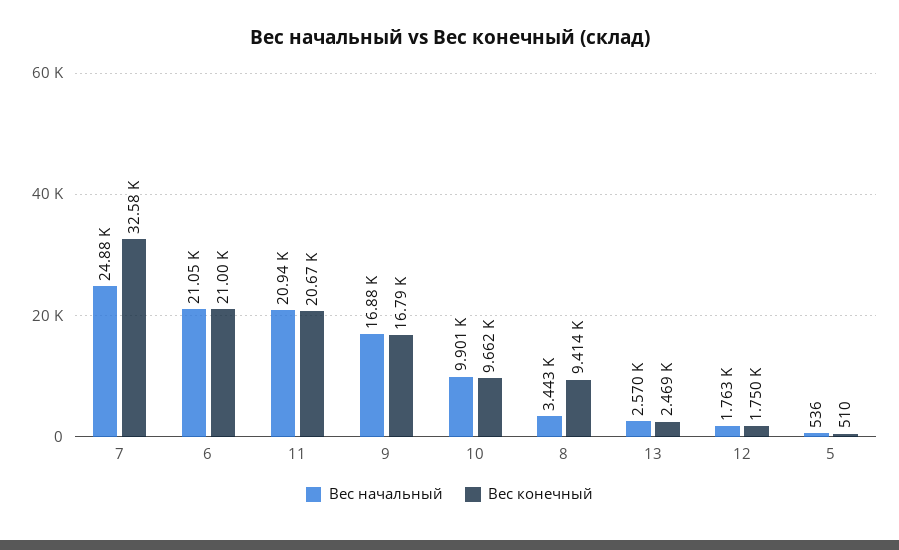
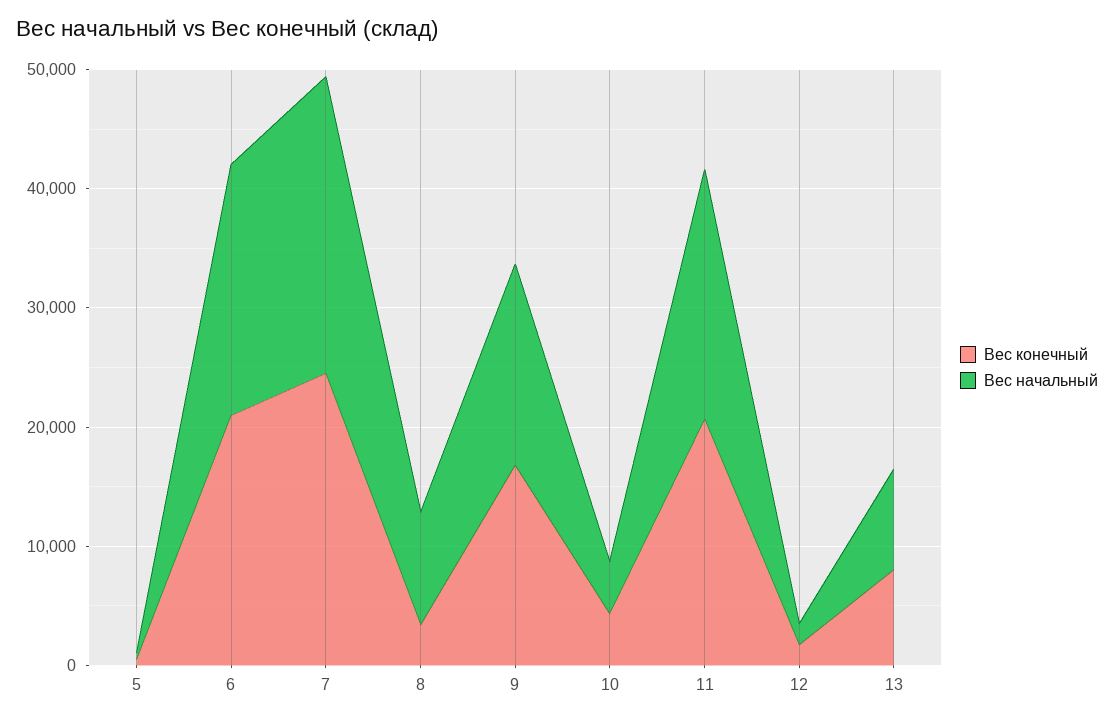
Вес конечный, 7: 32580 -> 24000
Вес начальный, 10: 9901 -> 4000
Вес конечный, 10: 9662 -> 4000
Вес начальный, 8: 3443 -> 10000
Вес конечный, 8: 9414 -> 4000
Вес начальный, 13: 2570 -> 8000
Вес конечный, 13: 2469 -> 8000

